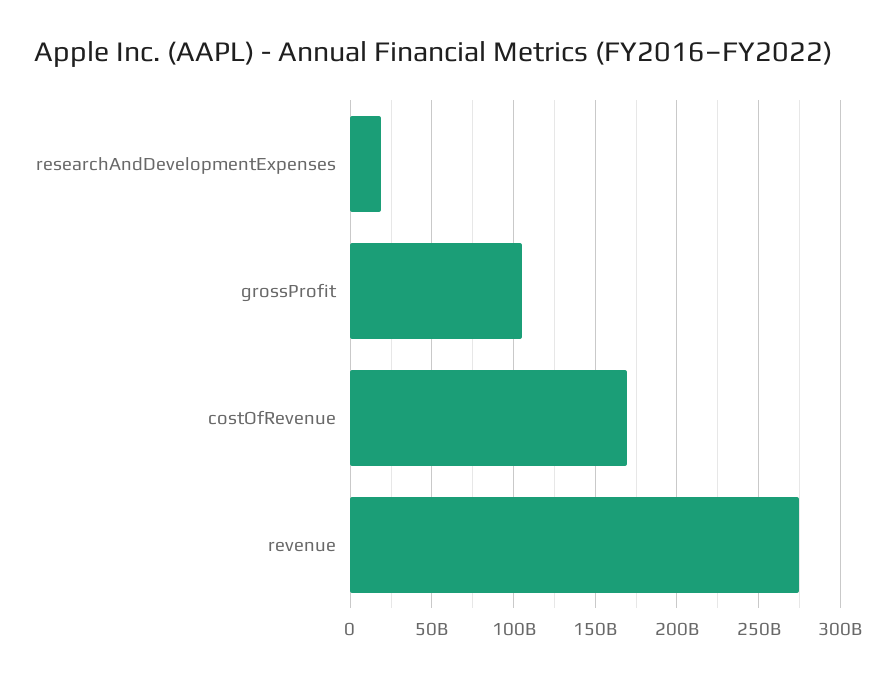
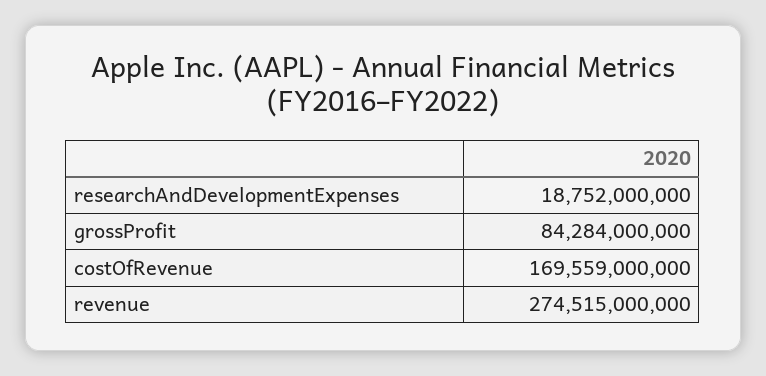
grossProfit: 105000000000 -> 84284000000

